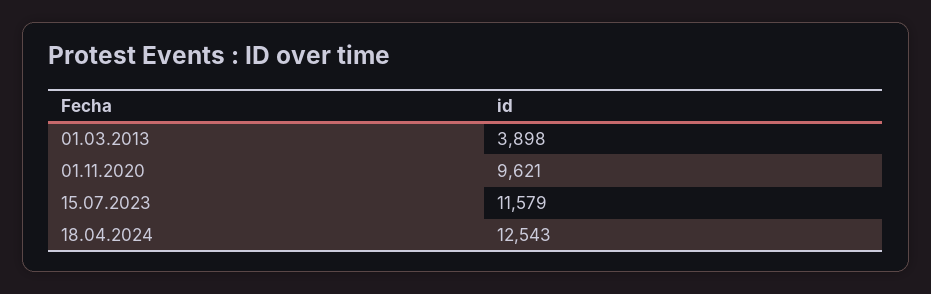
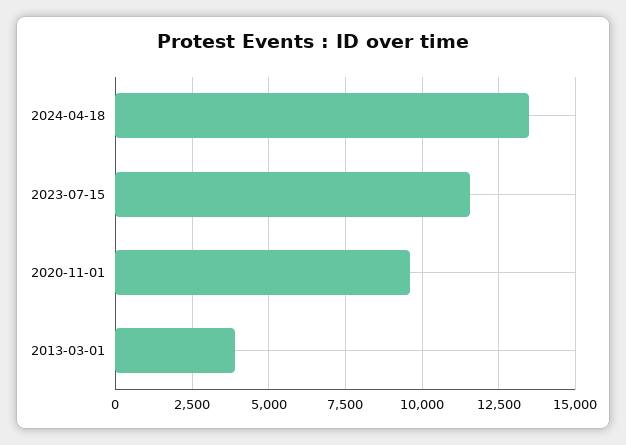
18.04.2024: 12543 -> 13500

